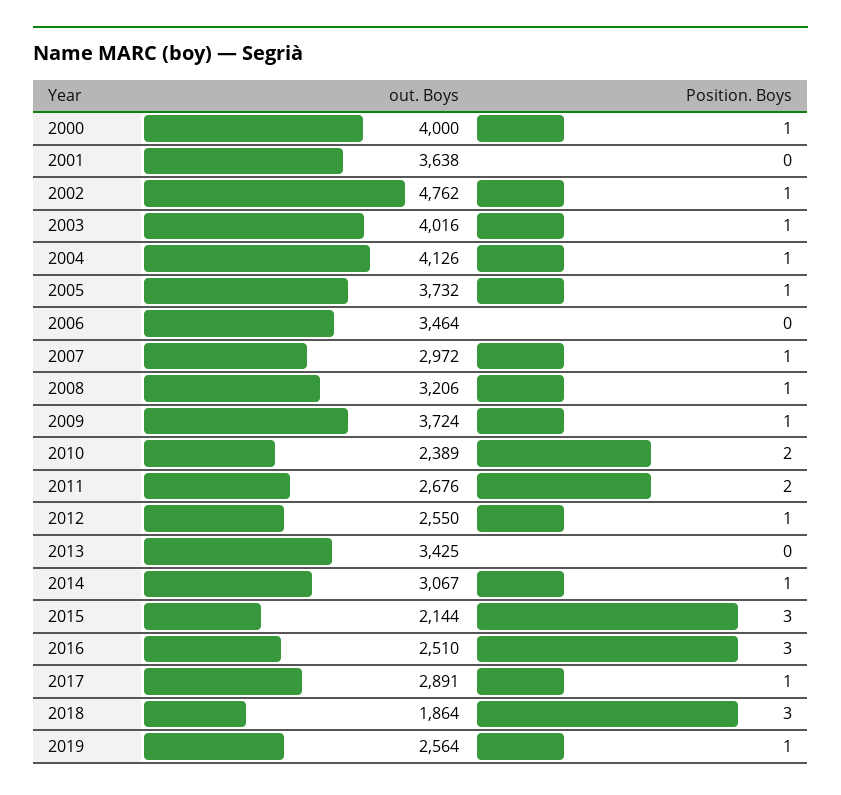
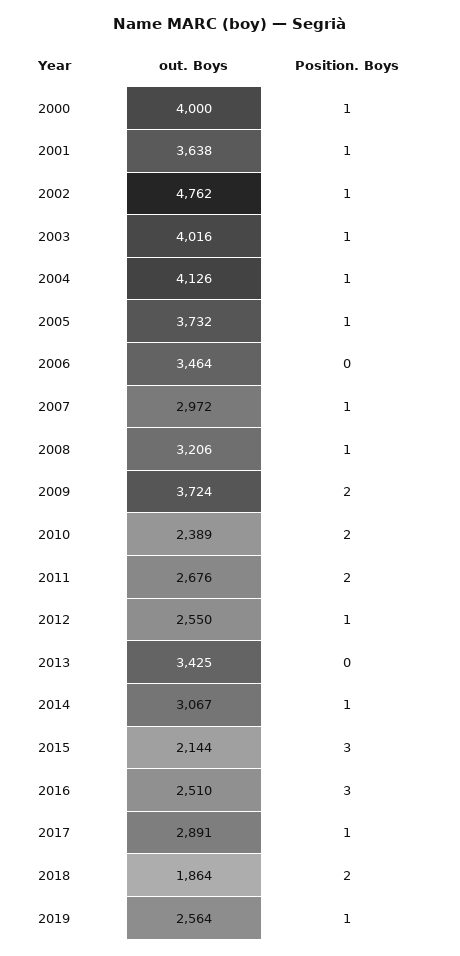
Position. Boys, 2001: 0 -> 1
Position. Boys, 2009: 1 -> 2
Position. Boys, 2018: 3 -> 2

